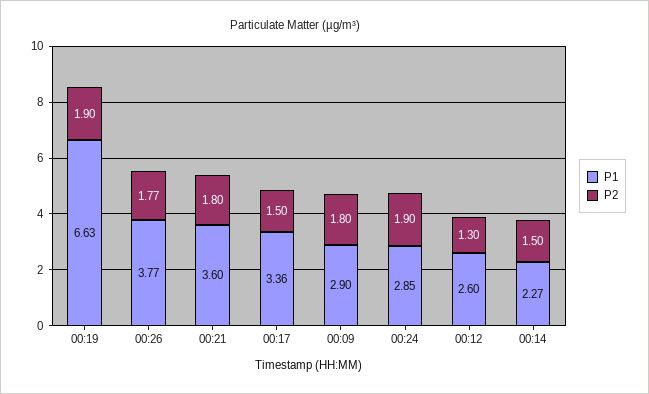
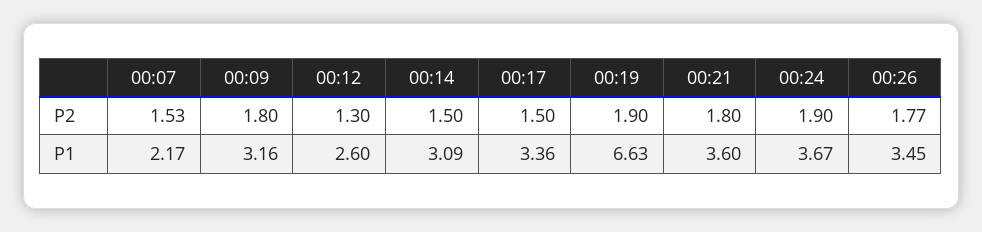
P1, 00:26: 3.77 -> 3.45
P1, 00:09: 2.9 -> 3.16
P1, 00:24: 2.85 -> 3.67
P1, 00:14: 2.27 -> 3.09
P2, 00:07: none -> 1.53
P1, 00:07: none -> 2.17

